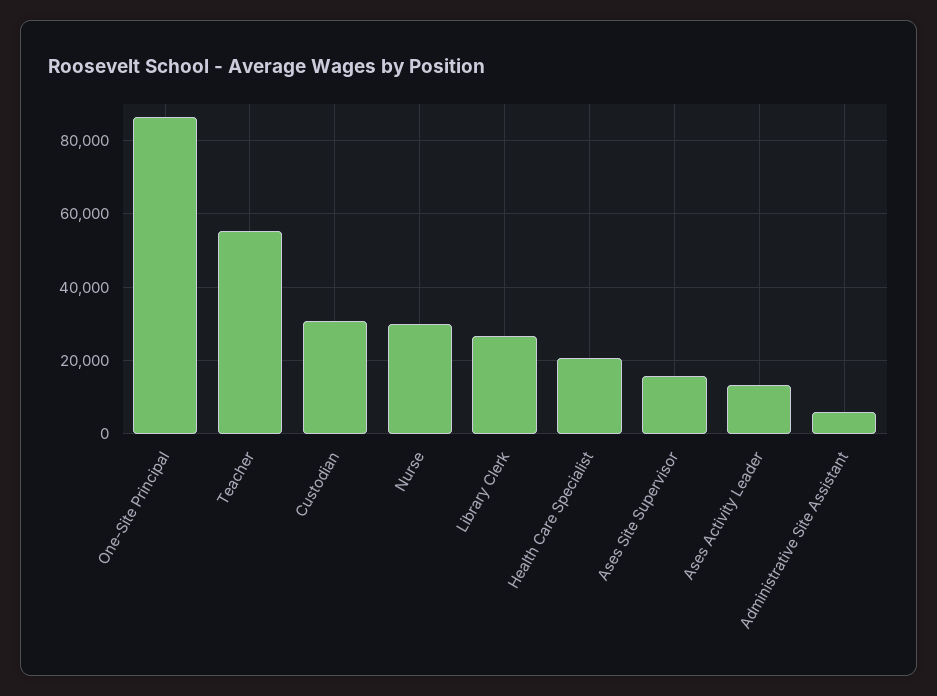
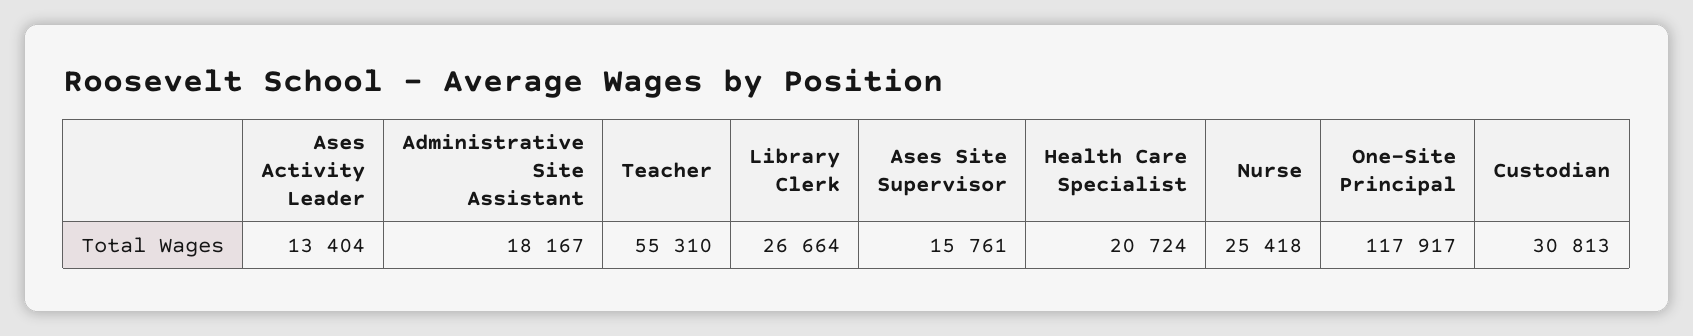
One-Site Principal: 86000 -> 117917
Nurse: 30000 -> 25418
Administrative Site Assistant: 6000 -> 18167

